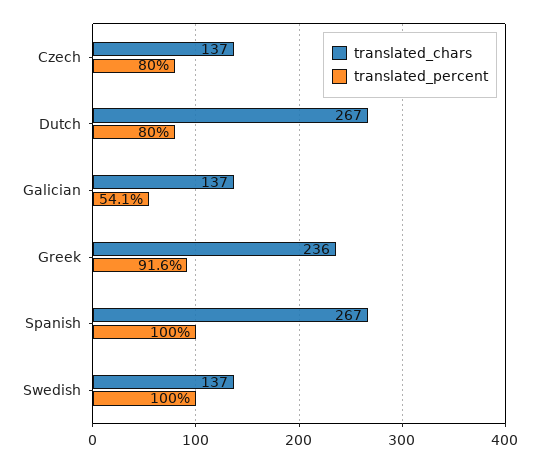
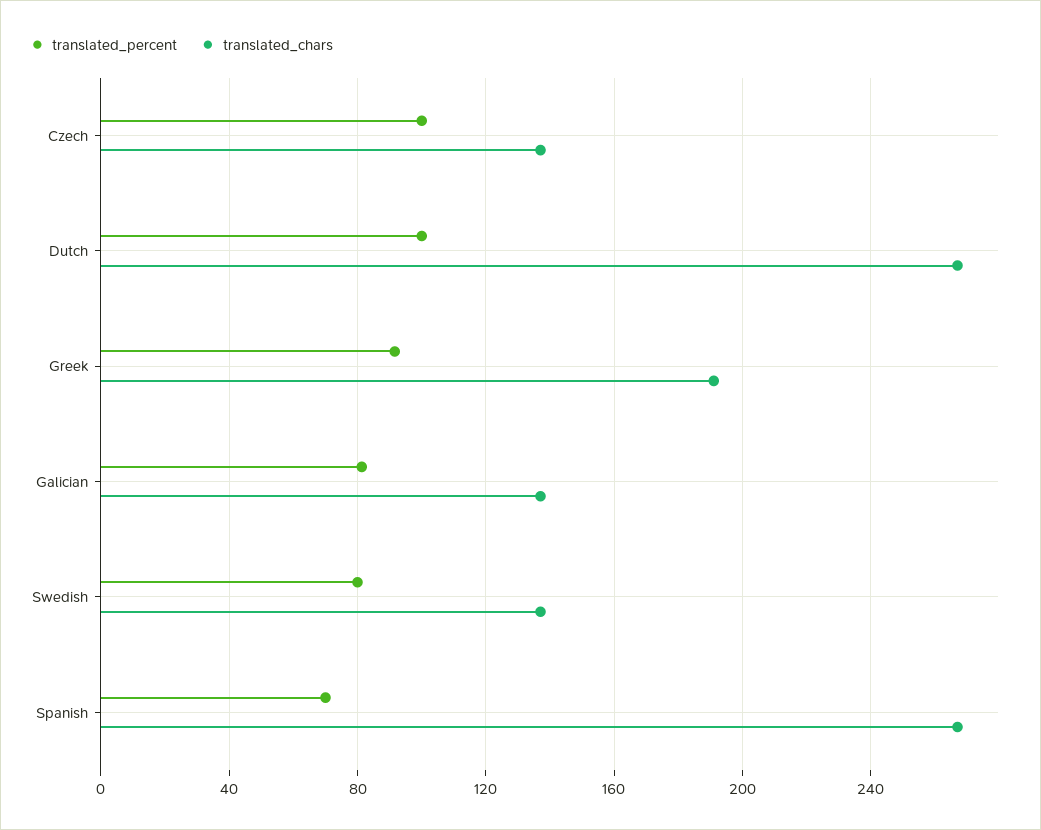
translated_percent, Czech: 80 -> 100
translated_percent, Dutch: 80 -> 100
translated_percent, Galician: 54.1 -> 80
translated_chars, Greek: 236 -> 190
translated_percent, Spanish: 100 -> 70
translated_percent, Swedish: 100 -> 80

